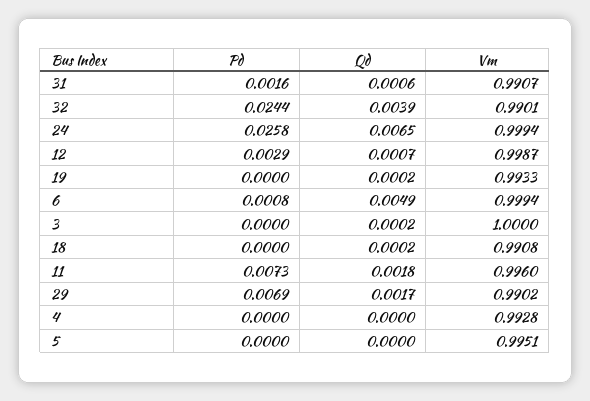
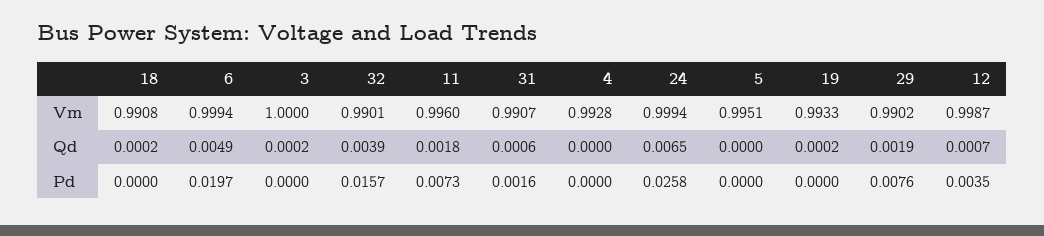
Pd, 32: 0.0244 -> 0.0157
Pd, 12: 0.0029 -> 0.0035
Pd, 6: 0.0008 -> 0.0197
Pd, 29: 0.0069 -> 0.0076
Qd, 29: 0.0017 -> 0.0019

